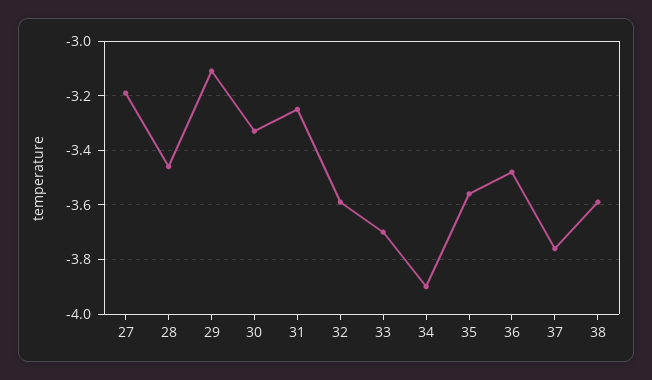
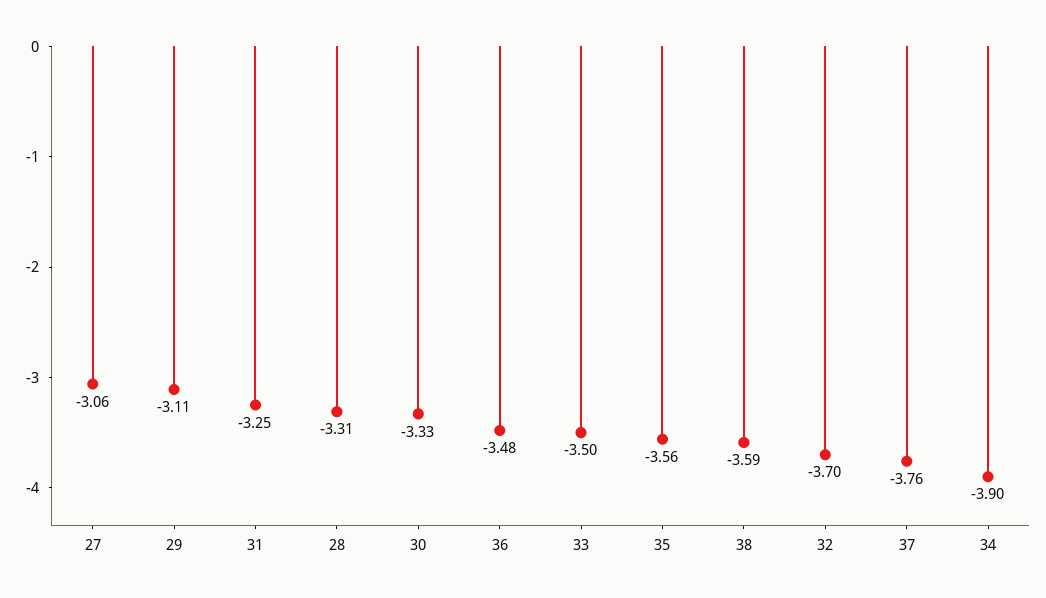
27: -3.2 -> -3.06
28: -3.45 -> -3.31
32: -3.6 -> -3.7
33: -3.7 -> -3.5

